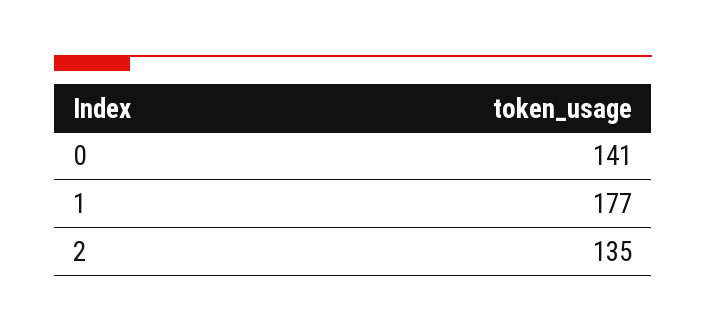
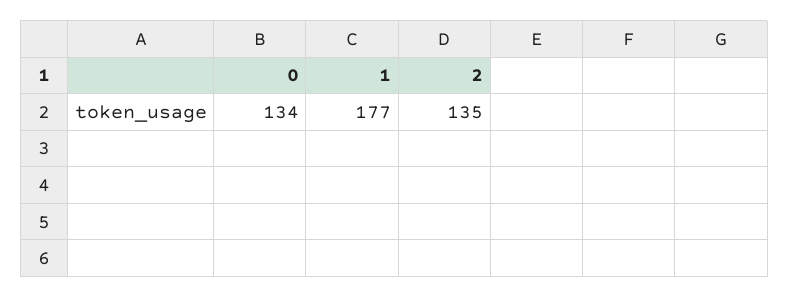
0: 141 -> 134

